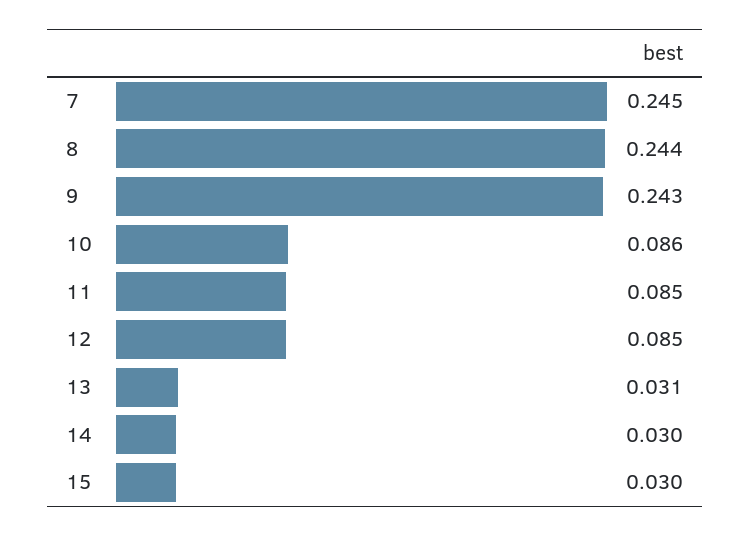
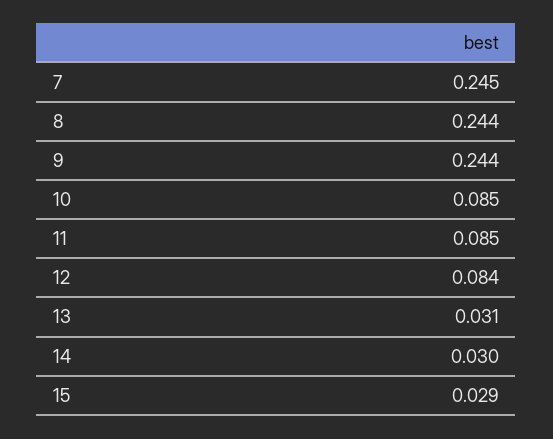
9: 0.243 -> 0.244
10: 0.086 -> 0.085
12: 0.085 -> 0.084
15: 0.03 -> 0.029

